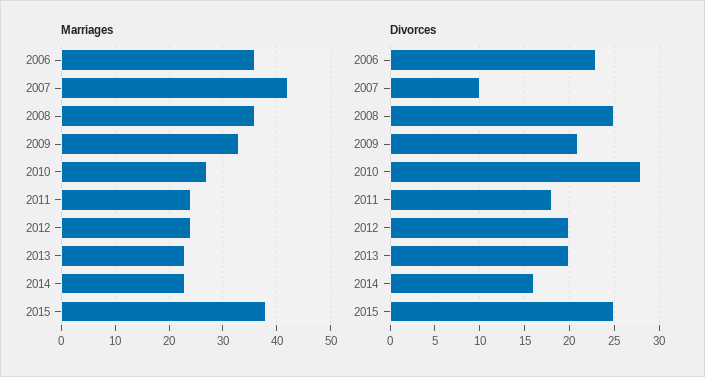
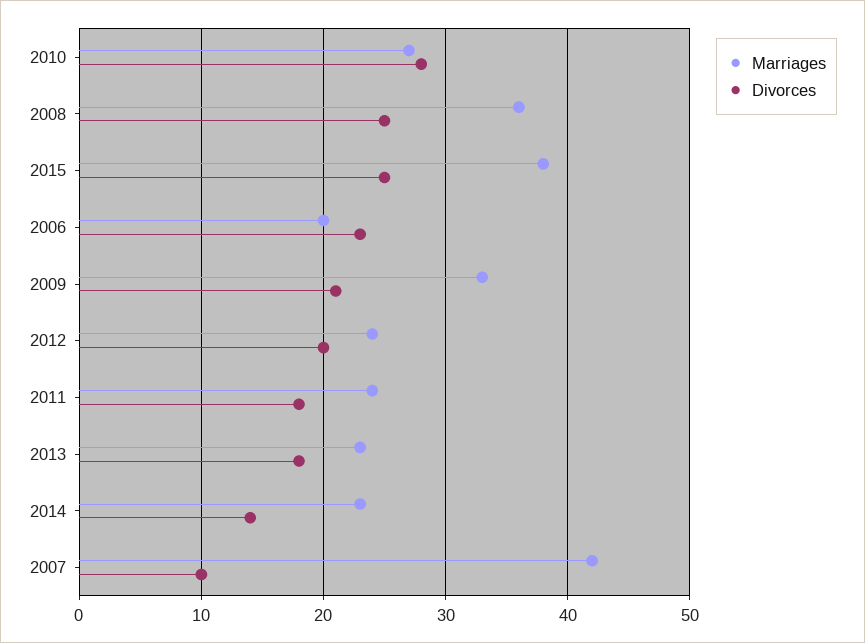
Marriages, 2006: 35 -> 20
Divorces, 2013: 20 -> 18
Divorces, 2014: 16 -> 14

